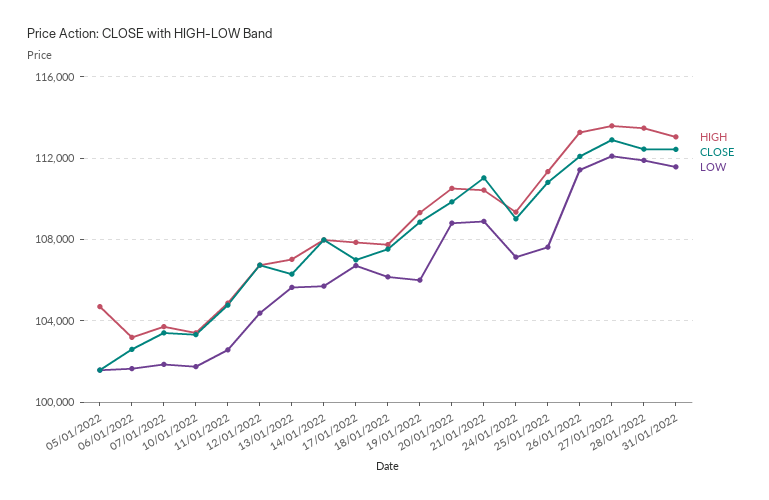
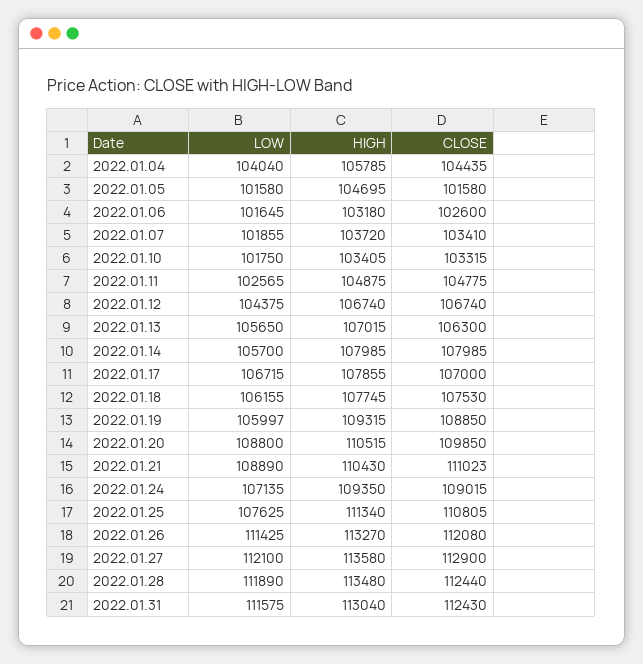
LOW, 2022.01.04: none -> 104040
HIGH, 2022.01.04: none -> 105785
CLOSE, 2022.01.04: none -> 104435

